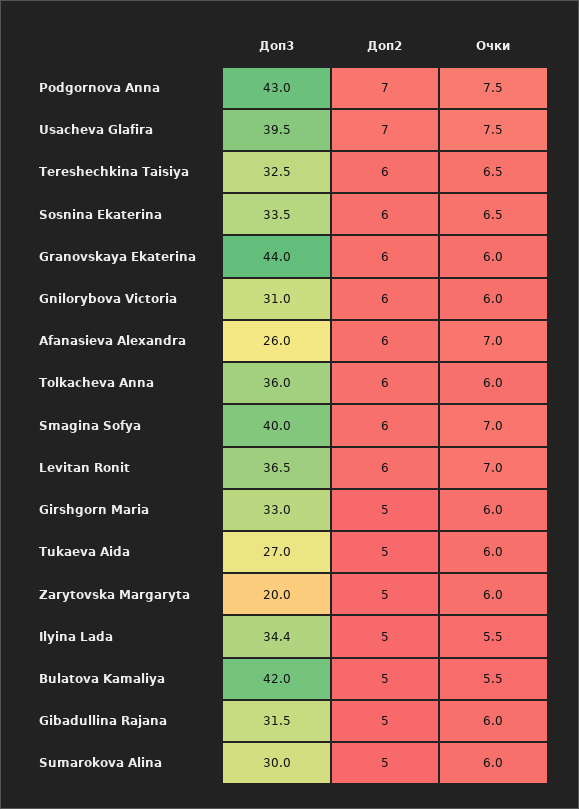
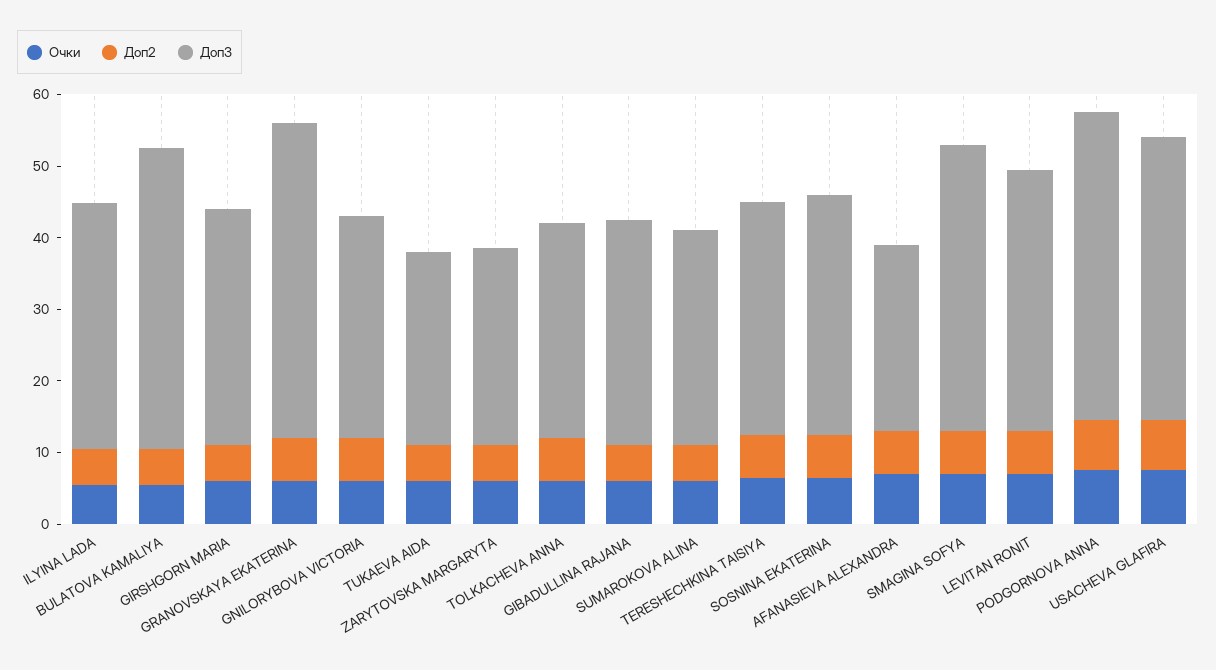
Доп3, Tolkacheva Anna: 36 -> 30
Доп3, Zarytovska Margaryta: 20 -> 28

